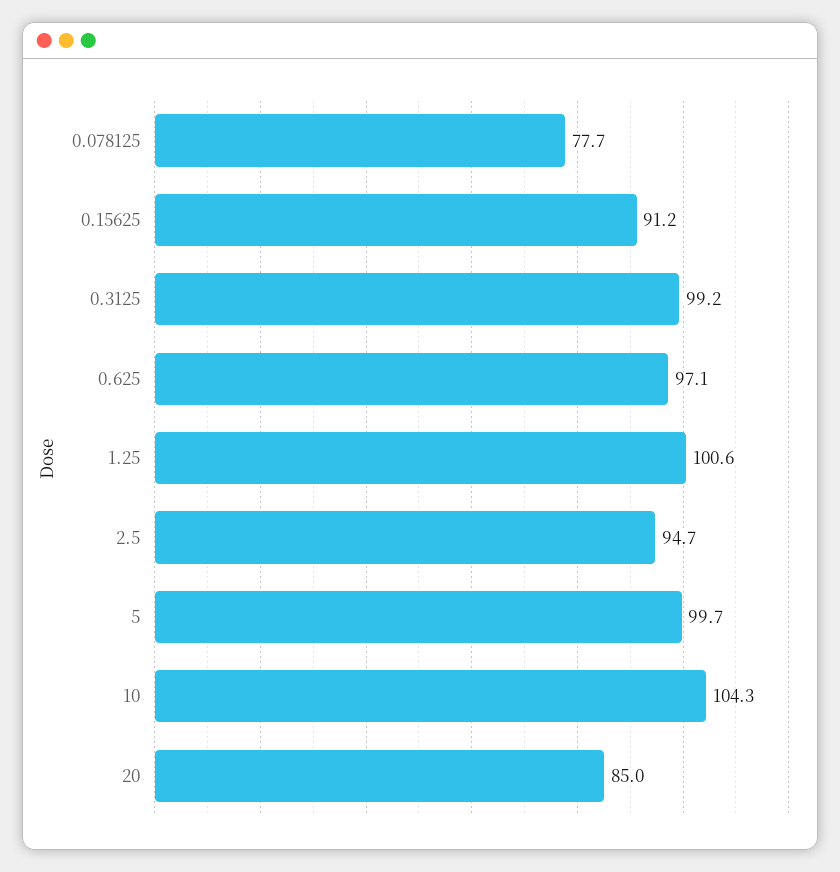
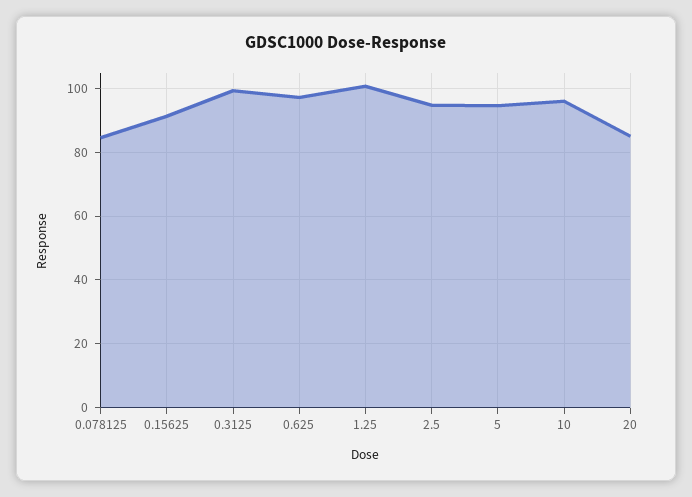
0.078125: 77.7 -> 84
5: 99.7 -> 94
10: 104.3 -> 96

